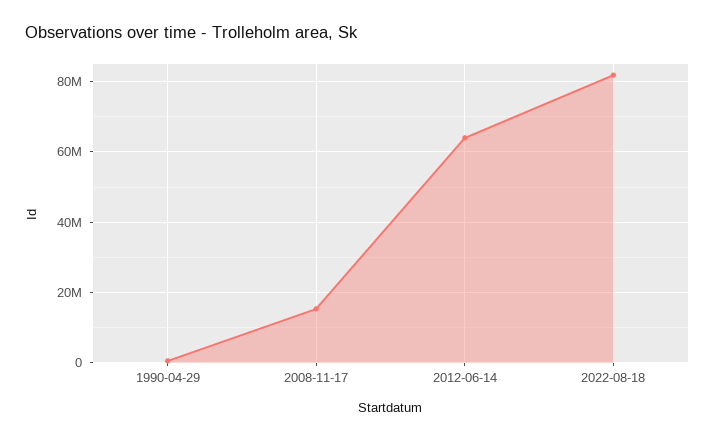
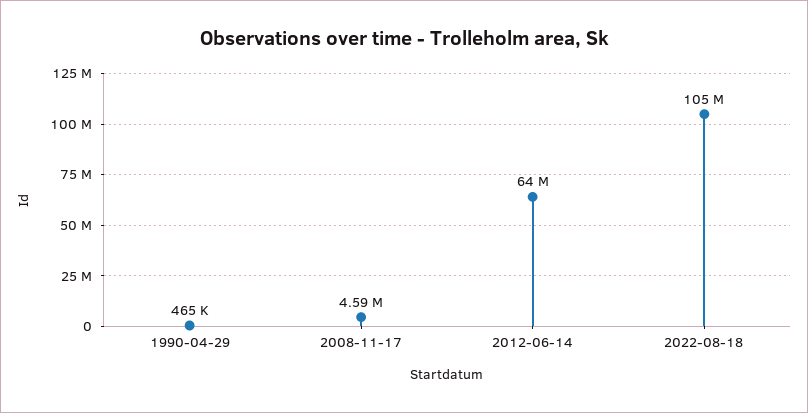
2008-11-17: 16000000 -> 4590000
2022-08-18: 82000000 -> 105000000

